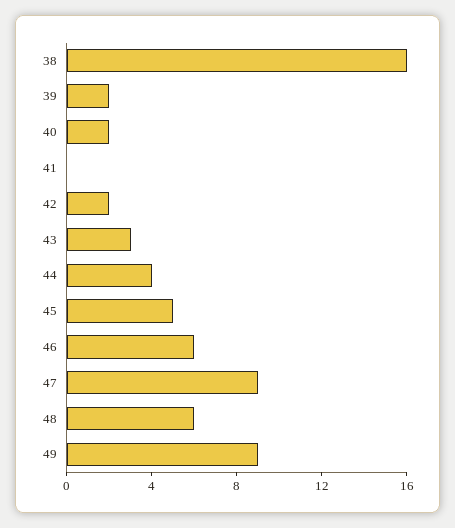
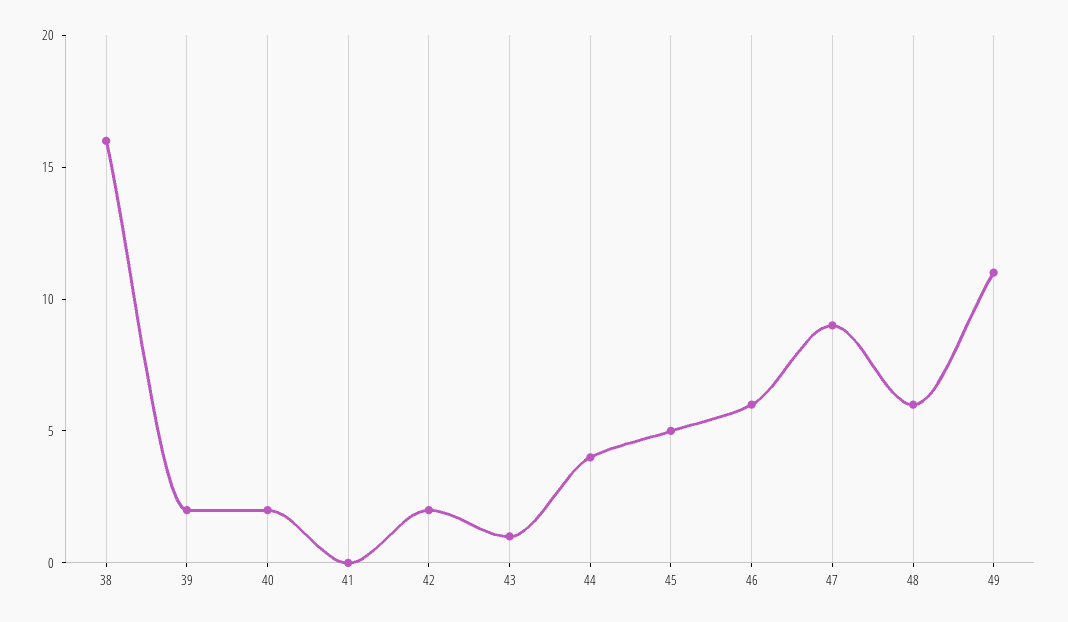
43: 3 -> 1
49: 9 -> 11

